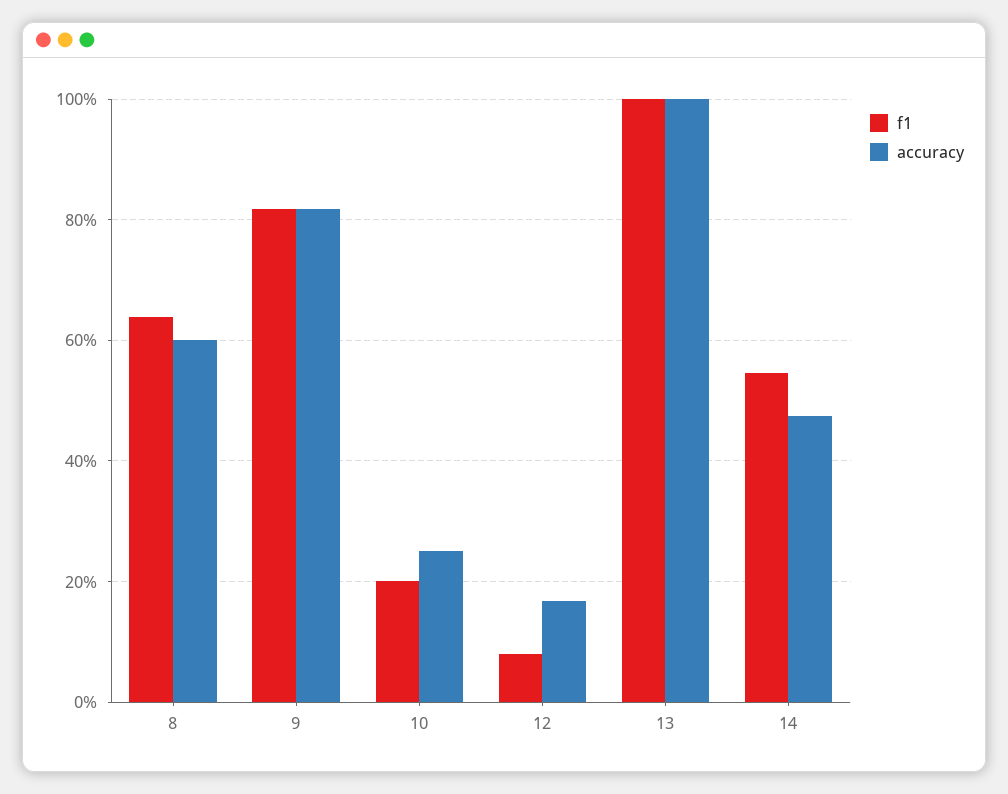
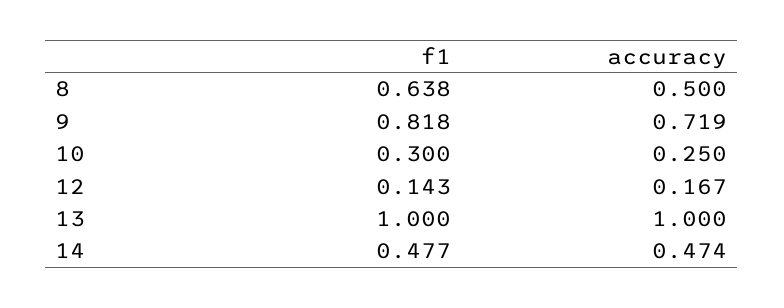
accuracy, 8: 0.6 -> 0.5
accuracy, 9: 0.82 -> 0.719
f1, 10: 0.2 -> 0.3
f1, 12: 0.08 -> 0.143
f1, 14: 0.54 -> 0.477

